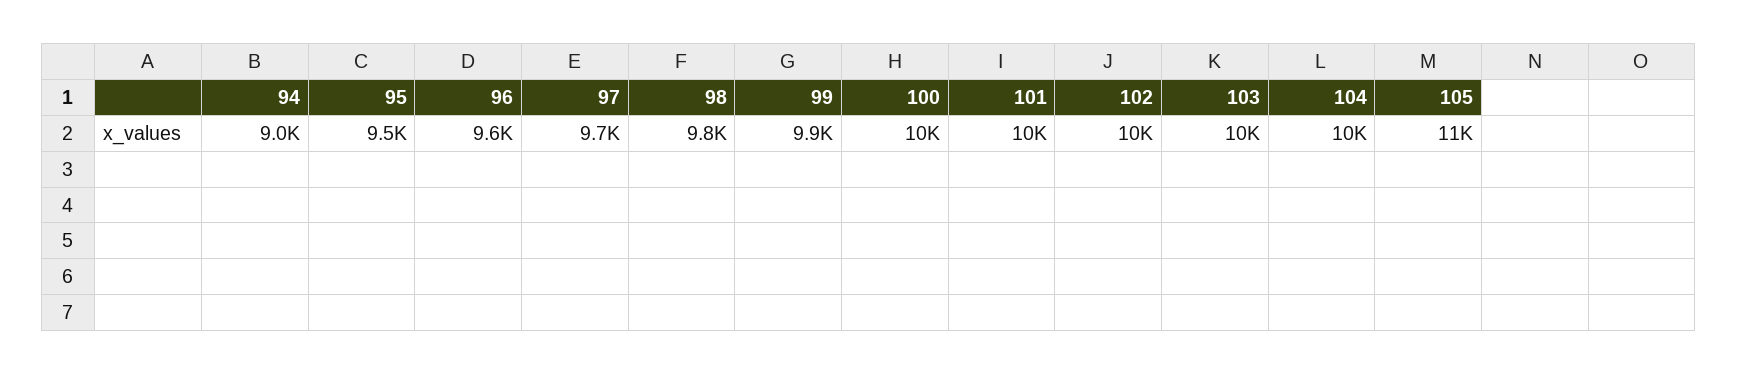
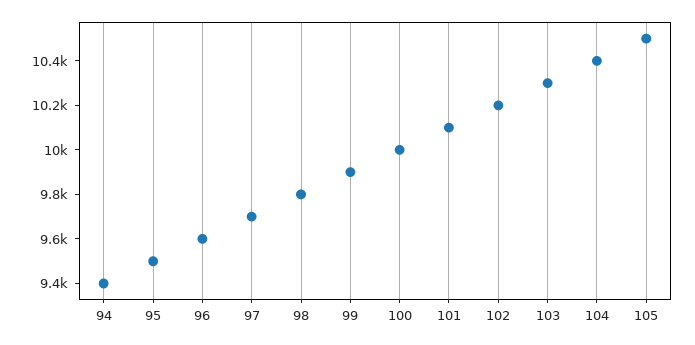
94: 9000 -> 9400

